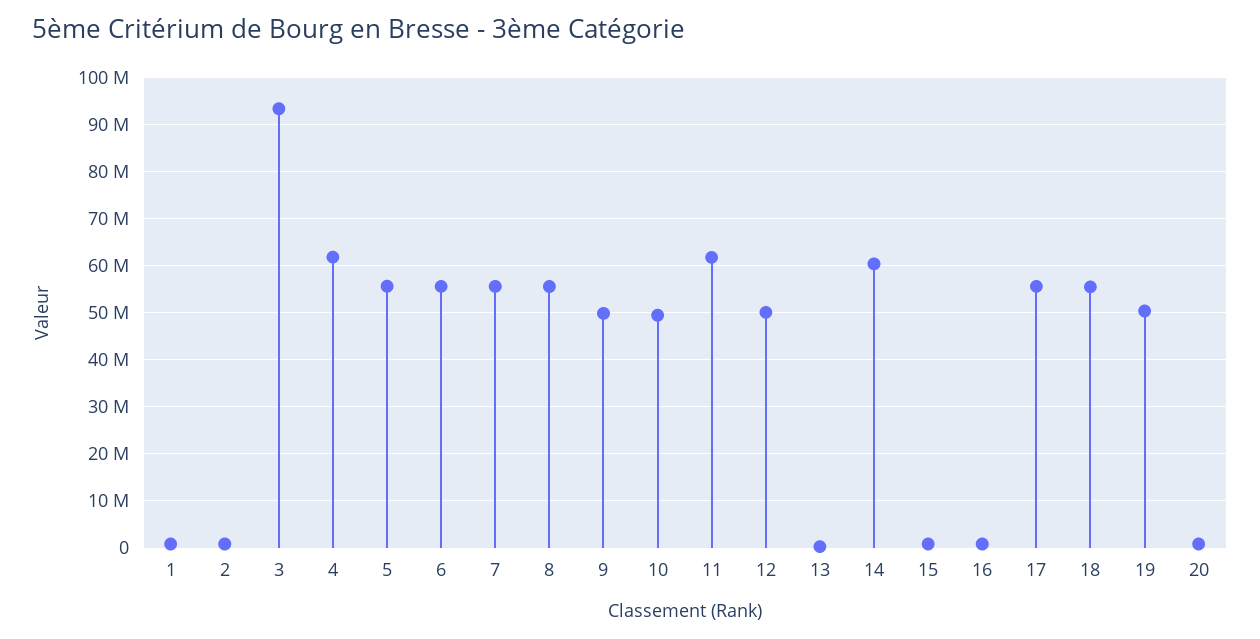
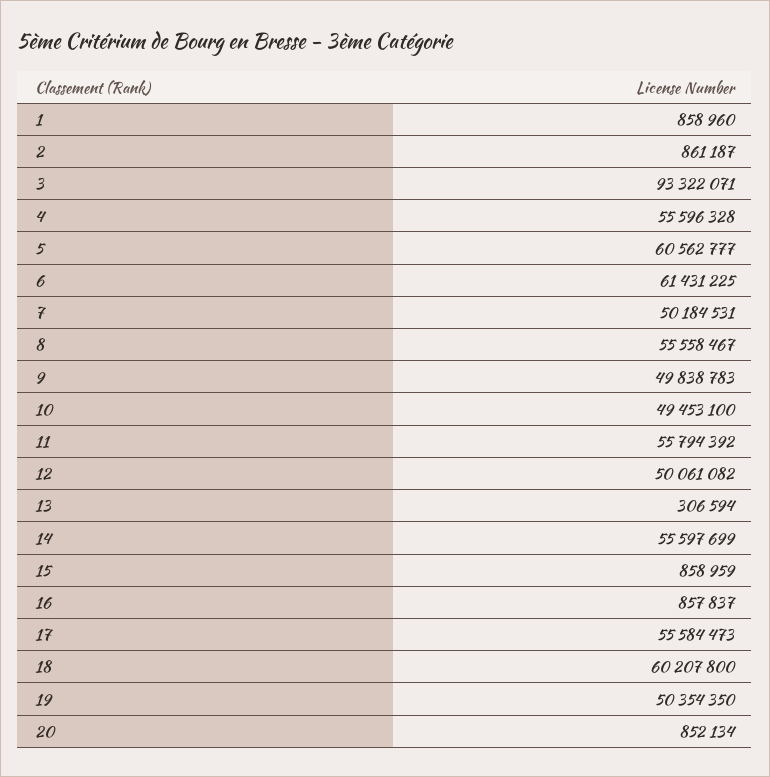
4: 62000000 -> 55596328
5: 56000000 -> 60562777
6: 56000000 -> 61431225
7: 56000000 -> 50184531
11: 62000000 -> 55794392
14: 60000000 -> 55597699
18: 56000000 -> 60207800

